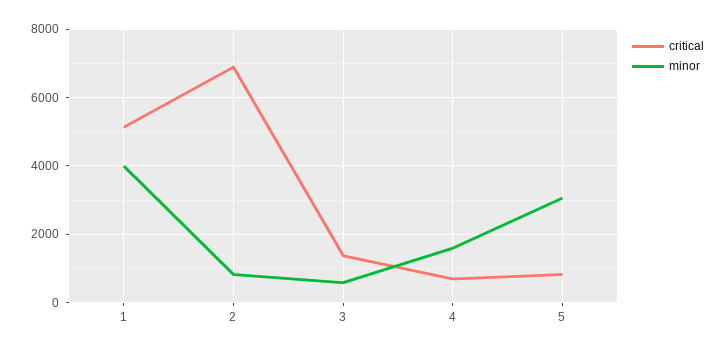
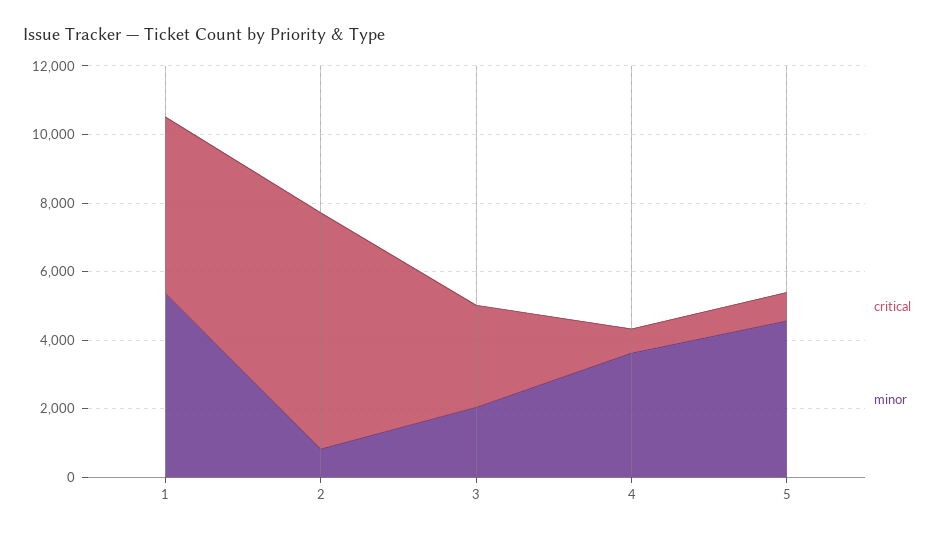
minor, 1: 4000 -> 5500
critical, 3: 1400 -> 3000
minor, 3: 600 -> 2000
minor, 4: 1600 -> 3500
minor, 5: 3000 -> 4500

